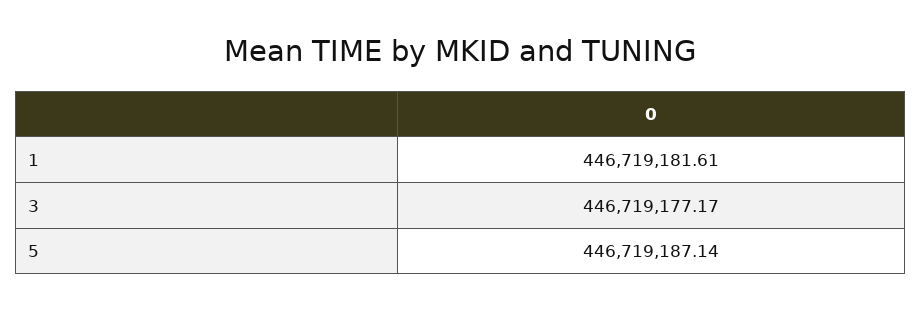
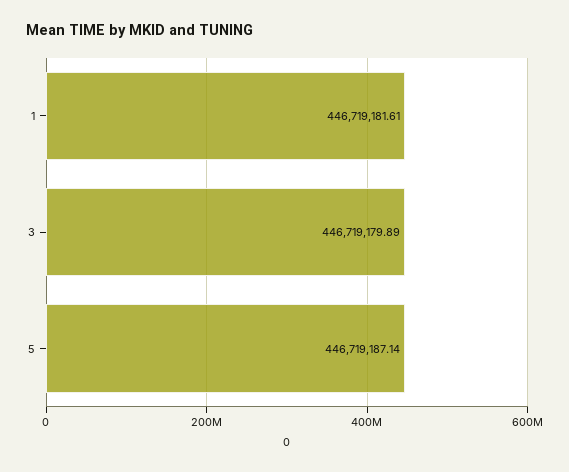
3: 446719177.17 -> 446719179.89

